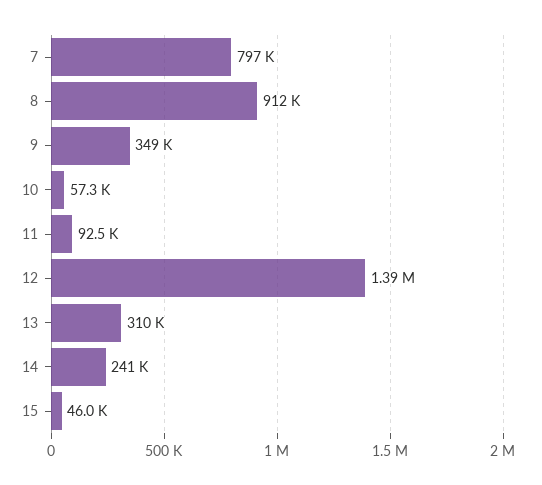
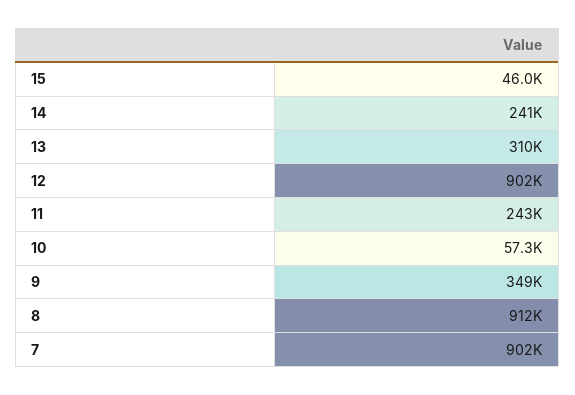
7: 797000 -> 902000
11: 92500 -> 243000
12: 1390000 -> 902000

